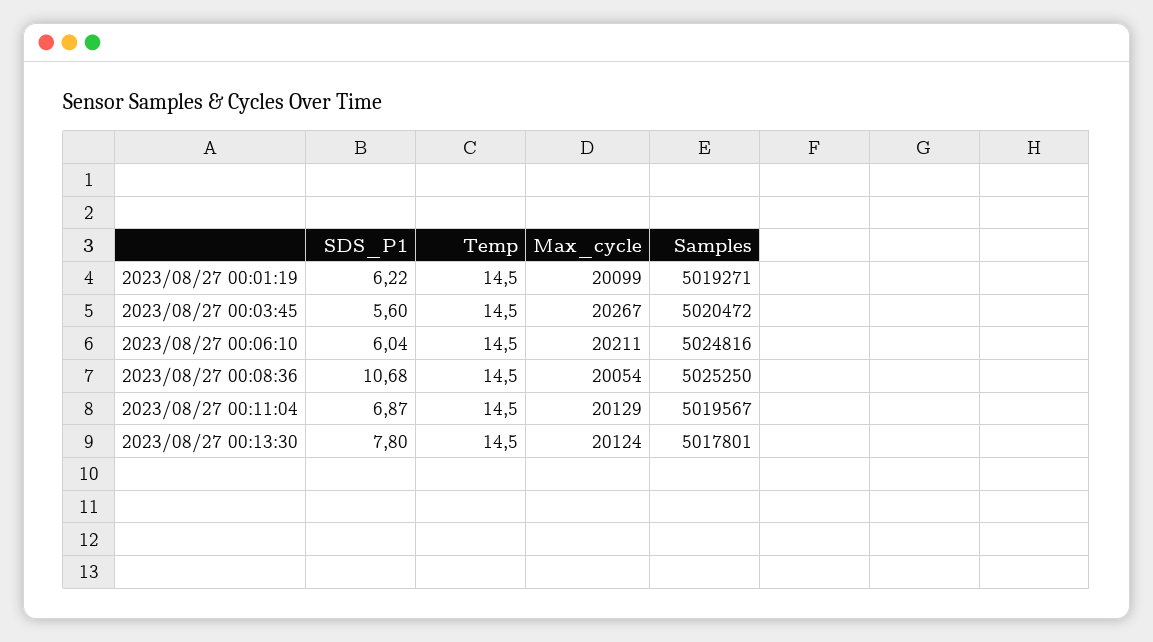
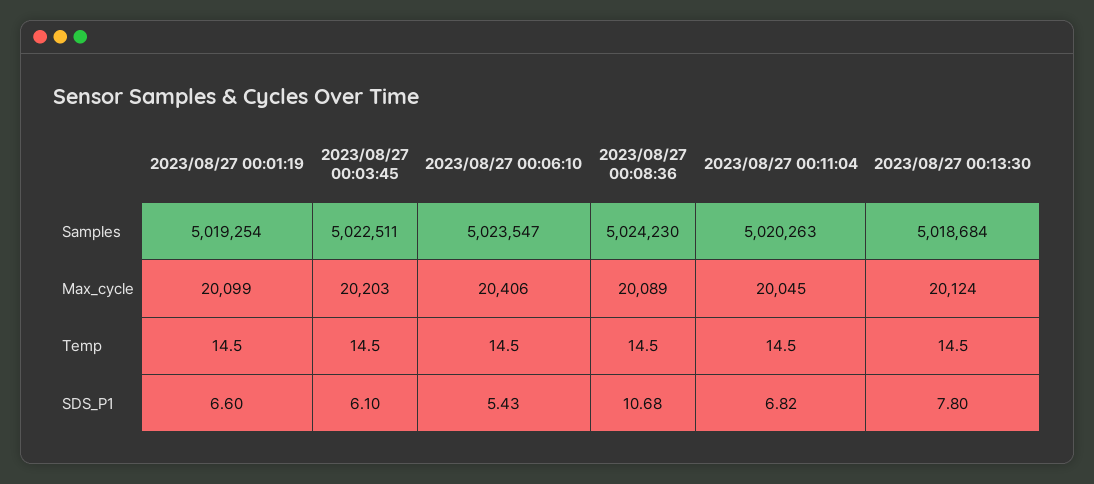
SDS_P1, 2023/08/27 00:01:19: 6.22 -> 6.6
Samples, 2023/08/27 00:01:19: 5019271 -> 5019254
SDS_P1, 2023/08/27 00:03:45: 5.6 -> 6.1
Max_cycle, 2023/08/27 00:03:45: 20267 -> 20203
Samples, 2023/08/27 00:03:45: 5020472 -> 5022511
SDS_P1, 2023/08/27 00:06:10: 6.04 -> 5.43
Max_cycle, 2023/08/27 00:06:10: 20211 -> 20406
Samples, 2023/08/27 00:06:10: 5024816 -> 5023547
Max_cycle, 2023/08/27 00:08:36: 20054 -> 20089
Samples, 2023/08/27 00:08:36: 5025250 -> 5024230
SDS_P1, 2023/08/27 00:11:04: 6.87 -> 6.82
Max_cycle, 2023/08/27 00:11:04: 20129 -> 20045
Samples, 2023/08/27 00:11:04: 5019567 -> 5020263
Samples, 2023/08/27 00:13:30: 5017801 -> 5018684

